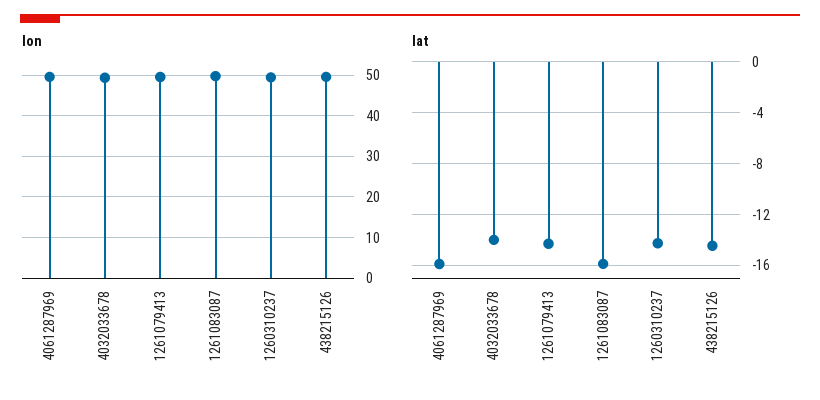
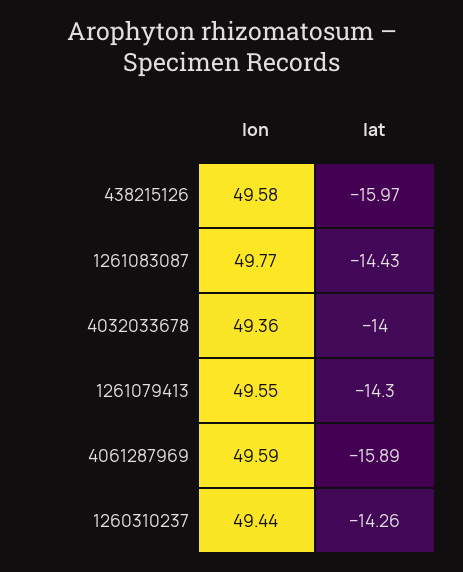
lat, 1261083087: -16 -> -14.43
lat, 438215126: -14.5 -> -15.97

